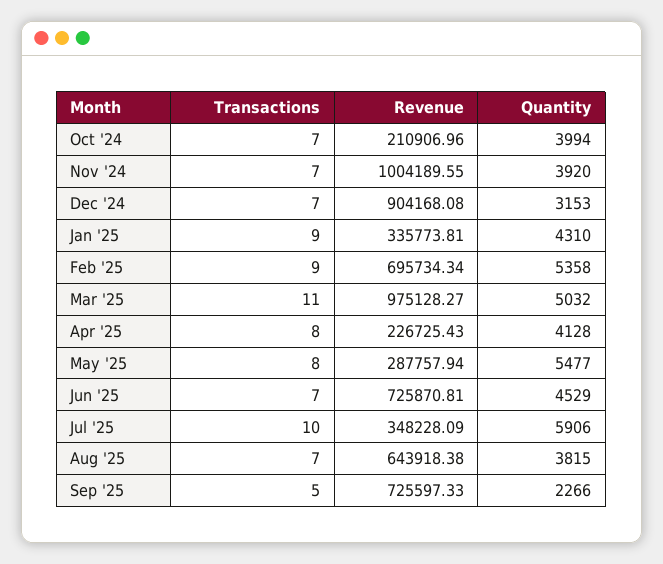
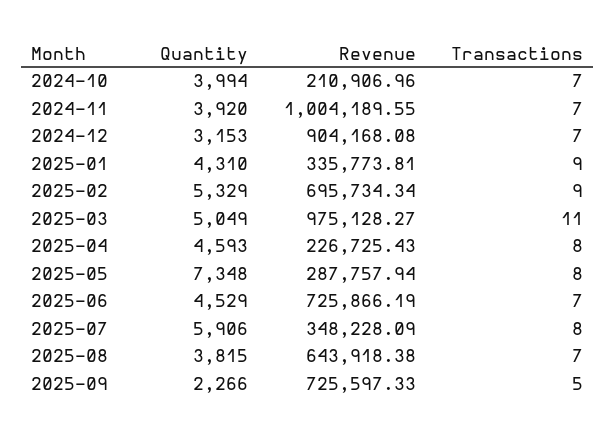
Quantity, Feb '25: 5358 -> 5329
Quantity, Mar '25: 5032 -> 5049
Quantity, Apr '25: 4128 -> 4593
Quantity, May '25: 5477 -> 7348
Revenue, Jun '25: 725870.81 -> 725866.19
Transactions, Jul '25: 10 -> 8

